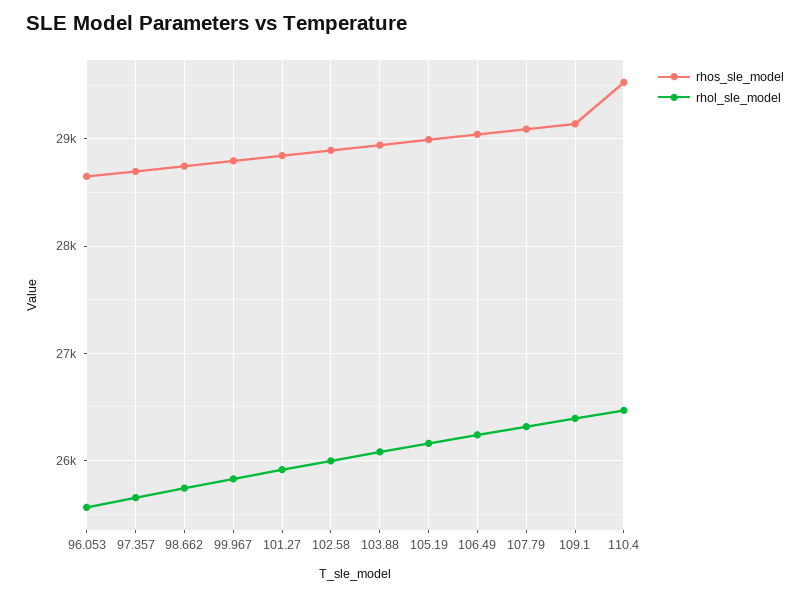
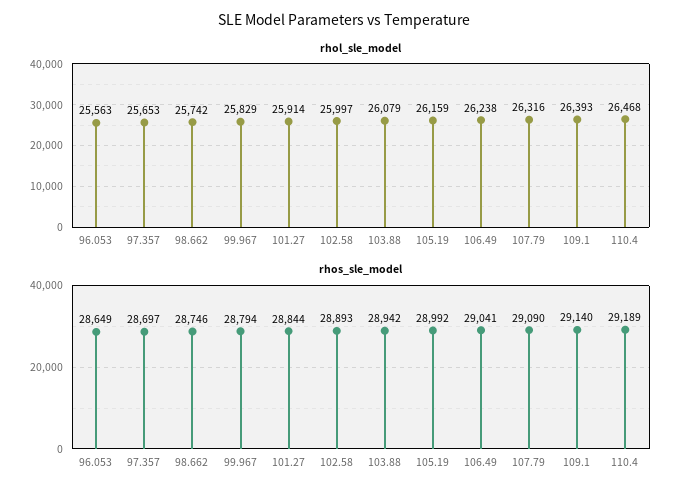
rhos_sle_model, 110.4: 29500 -> 29189

